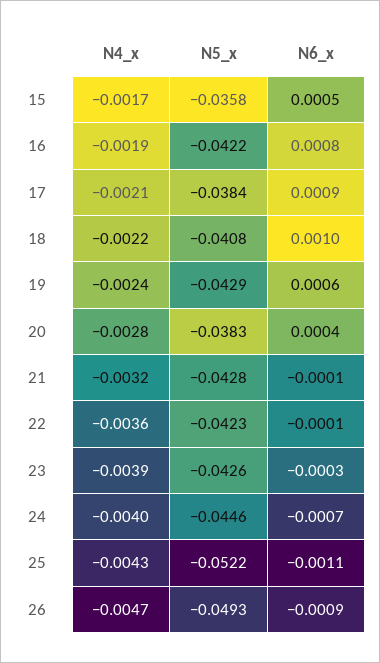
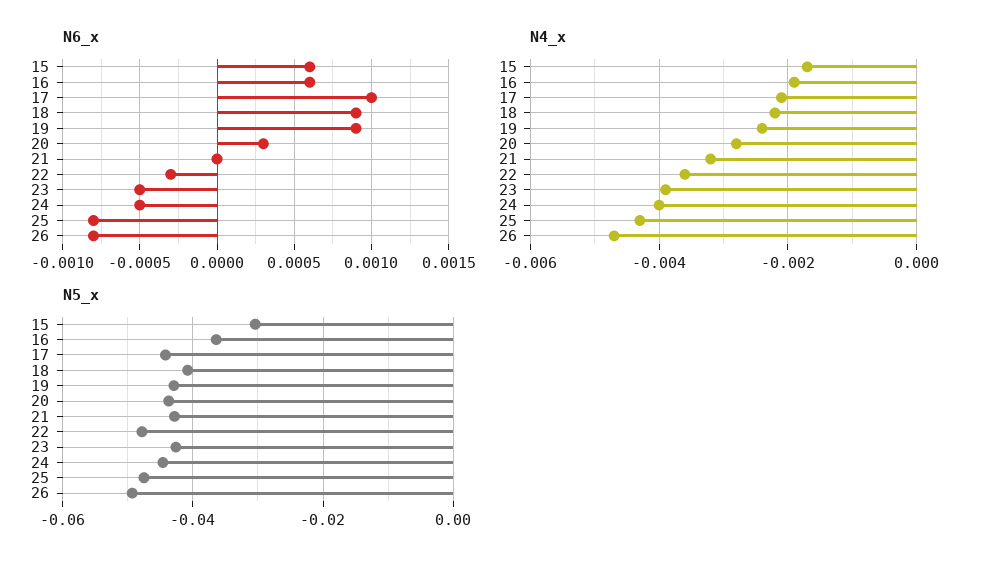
N5_x, 15: -0.0358 -> -0.03
N6_x, 15: 0.0005 -> 0.0006
N5_x, 16: -0.0422 -> -0.036
N6_x, 16: 0.0008 -> 0.0006
N5_x, 17: -0.0384 -> -0.044
N6_x, 17: 0.0009 -> 0.001
N6_x, 18: 0.001 -> 0.0009
N6_x, 19: 0.0006 -> 0.0009
N5_x, 20: -0.0383 -> -0.044
N6_x, 20: 0.0004 -> 0.0003
N6_x, 21: -0.0001 -> 0
N5_x, 22: -0.0423 -> -0.048
N6_x, 22: -0.0001 -> -0.0003
N6_x, 23: -0.0003 -> -0.0005
N6_x, 24: -0.0007 -> -0.0005
N5_x, 25: -0.0522 -> -0.048
N6_x, 25: -0.0011 -> -0.0008
N6_x, 26: -0.0009 -> -0.0008

